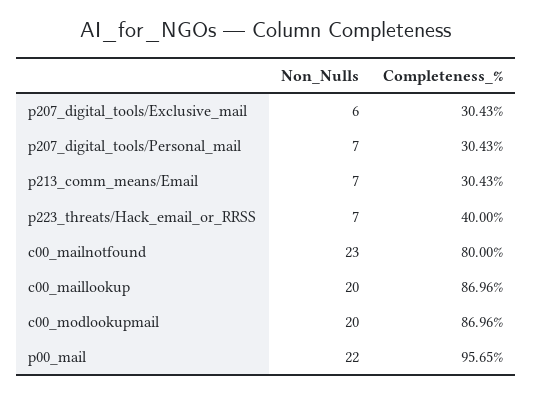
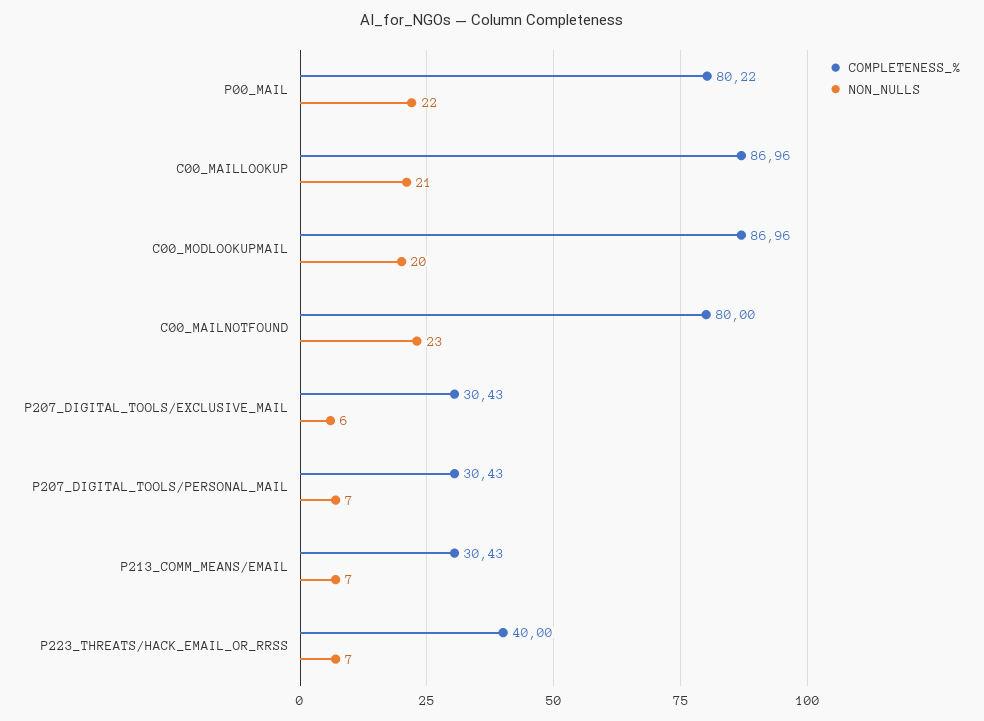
Non_Nulls, c00_maillookup: 20 -> 21
Completeness_%, p00_mail: 95.65 -> 80.22

